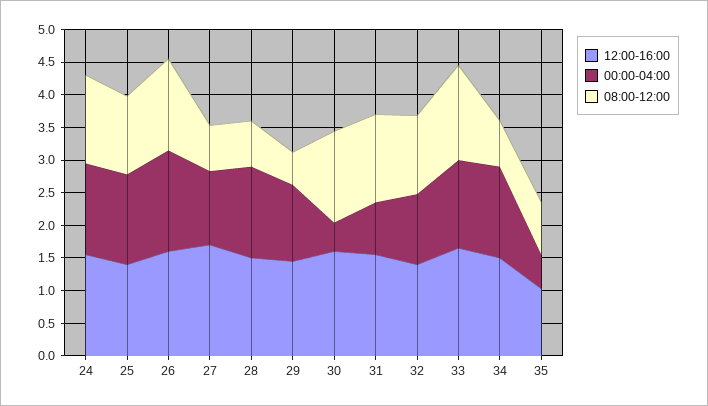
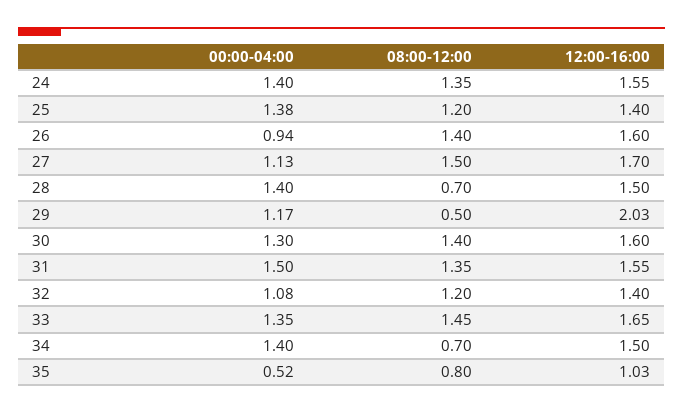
00:00-04:00, 26: 1.5 -> 0.94
08:00-12:00, 27: 0.75 -> 1.5
12:00-16:00, 29: 1.5 -> 2.03
00:00-04:00, 30: 0.5 -> 1.3
00:00-04:00, 31: 0.75 -> 1.5

